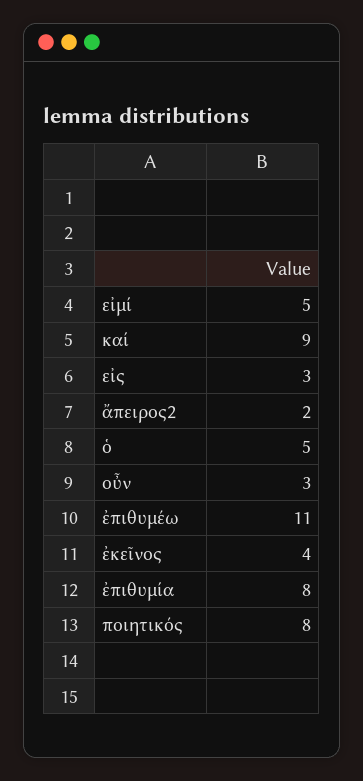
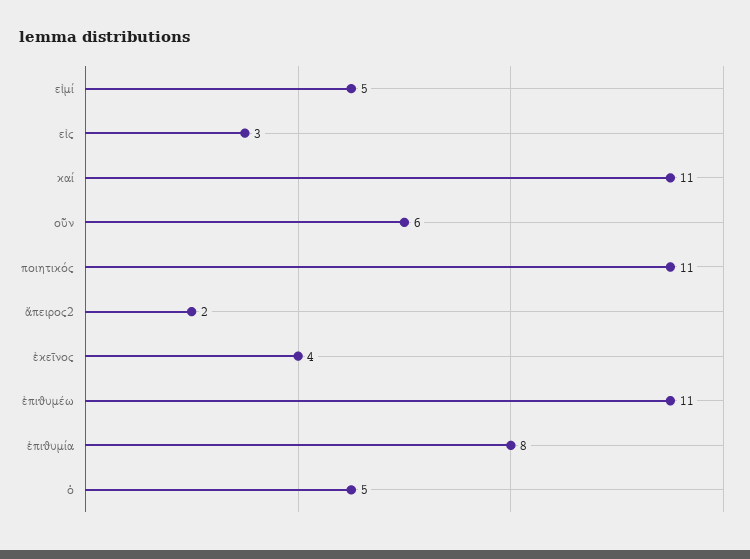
καί: 9 -> 11
οὖν: 3 -> 6
ποιητικός: 8 -> 11

